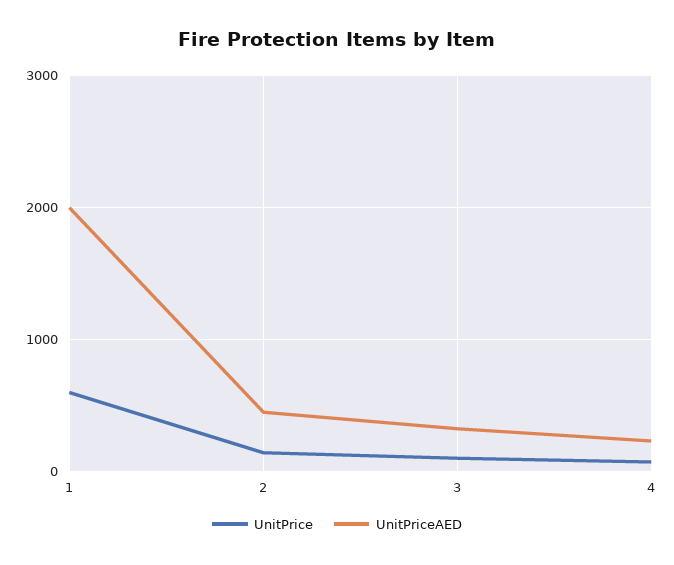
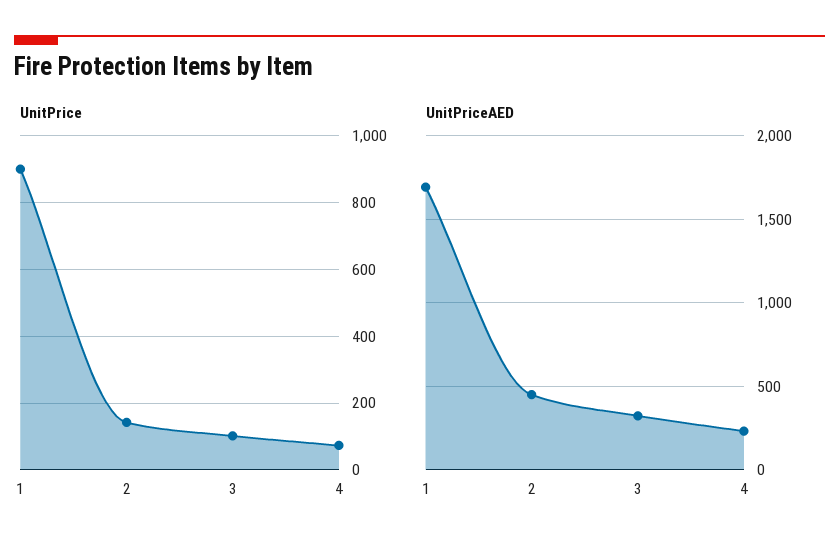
UnitPrice, 1: 600 -> 900
UnitPriceAED, 1: 2000 -> 1700

